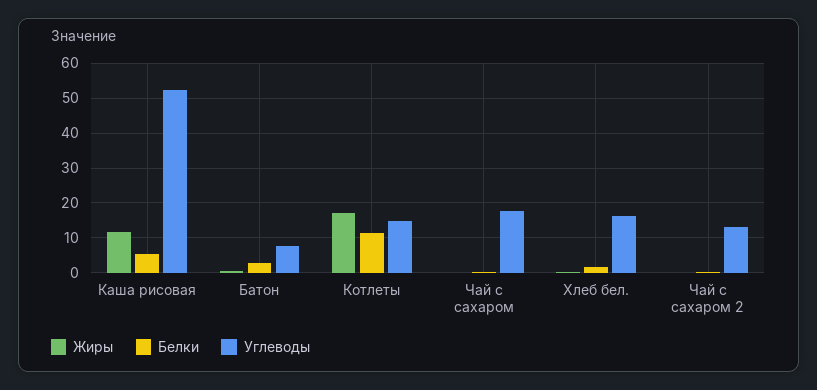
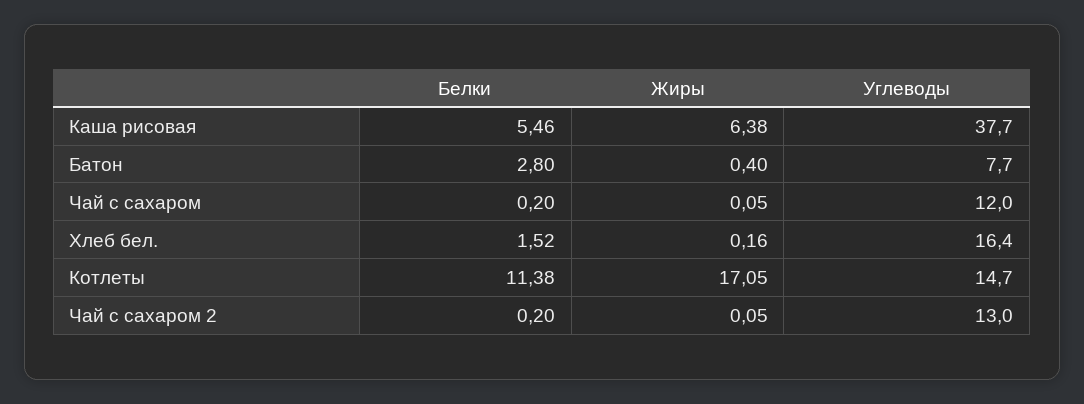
Жиры, Каша рисовая: 12 -> 6.38
Углеводы, Каша рисовая: 52 -> 37.7
Углеводы, Чай с сахаром: 18 -> 12

